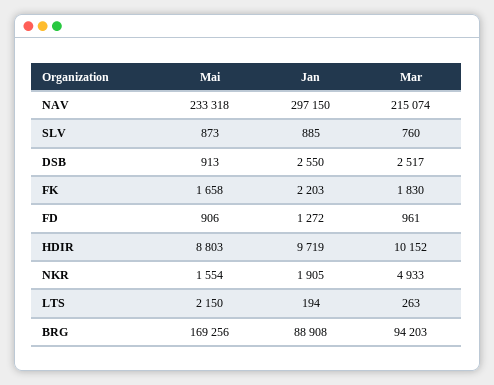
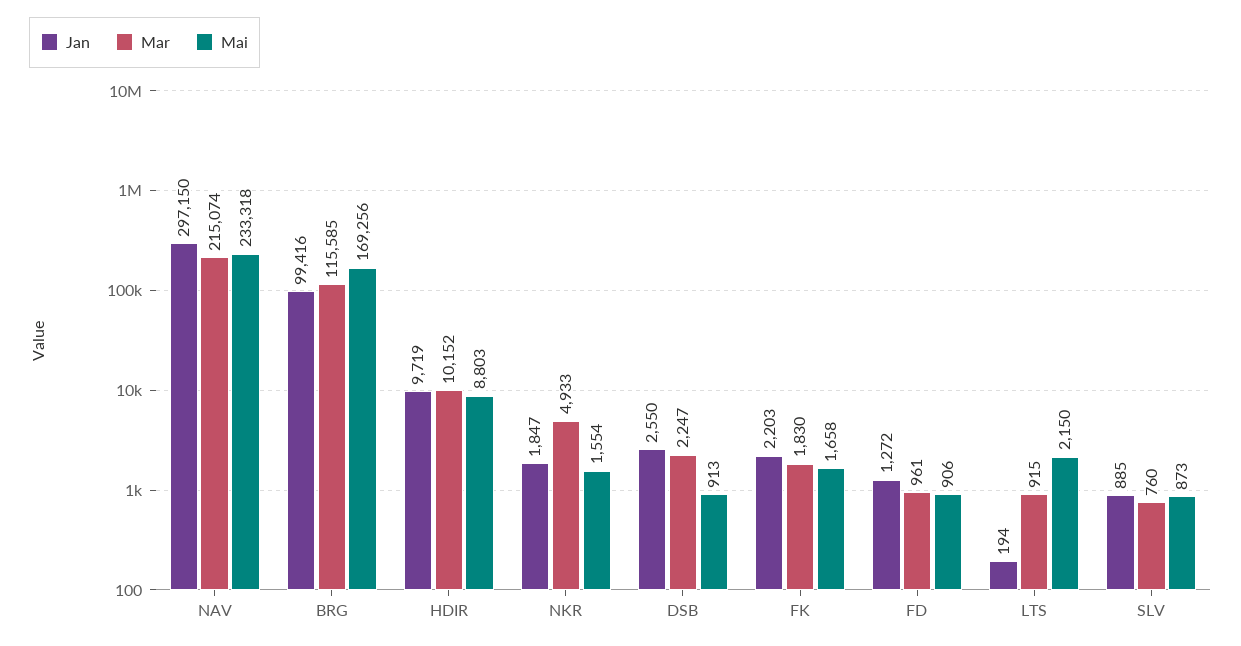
Mar, DSB: 2517 -> 2247
Jan, NKR: 1905 -> 1847
Mar, LTS: 263 -> 915
Jan, BRG: 88908 -> 99416
Mar, BRG: 94203 -> 115585

